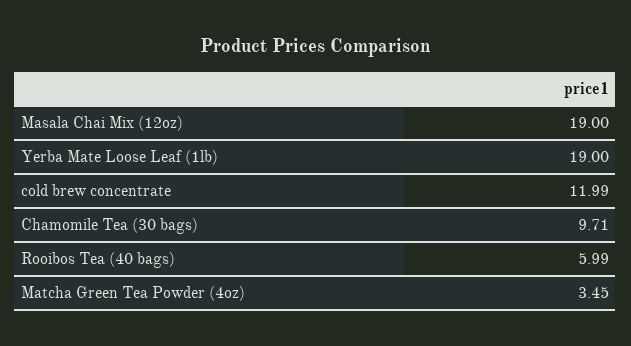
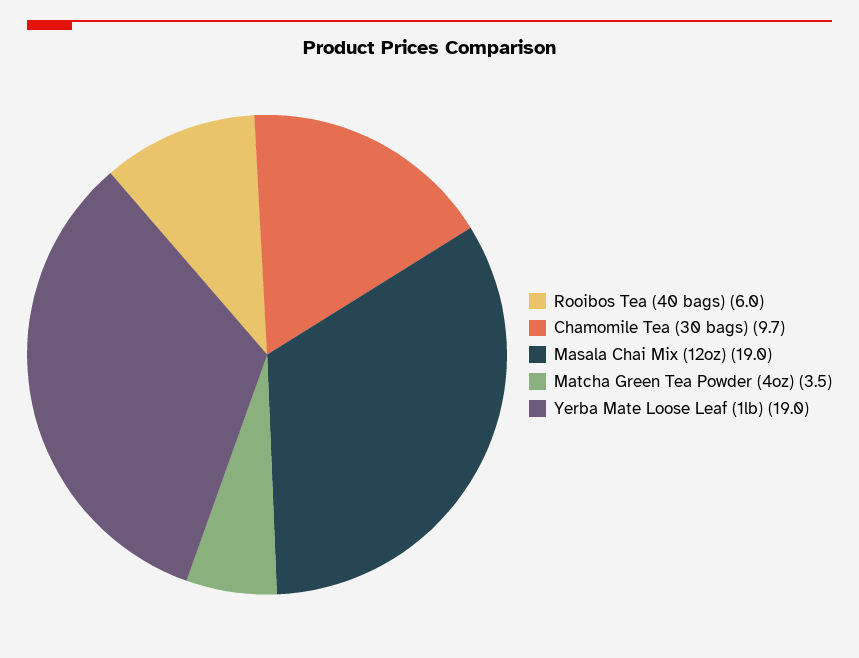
cold brew concentrate: 11.99 -> none

